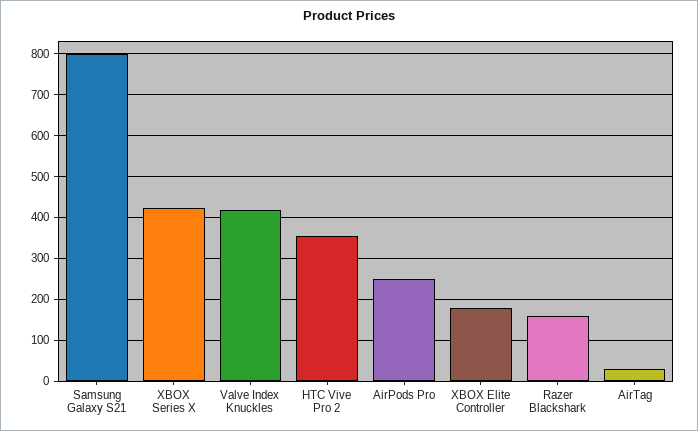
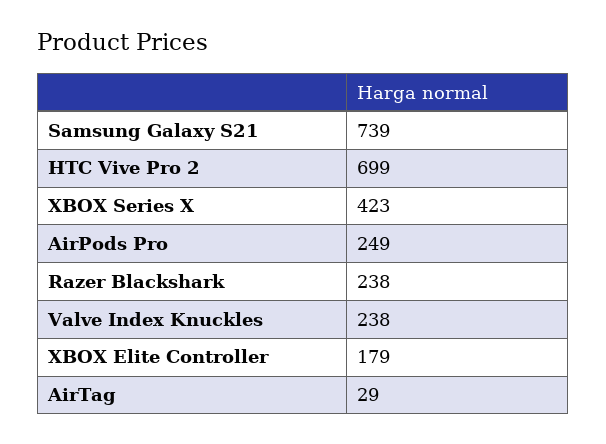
Samsung Galaxy S21: 800 -> 739
Valve Index Knuckles: 420 -> 238
HTC Vive Pro 2: 360 -> 699
Razer Blackshark: 160 -> 238

